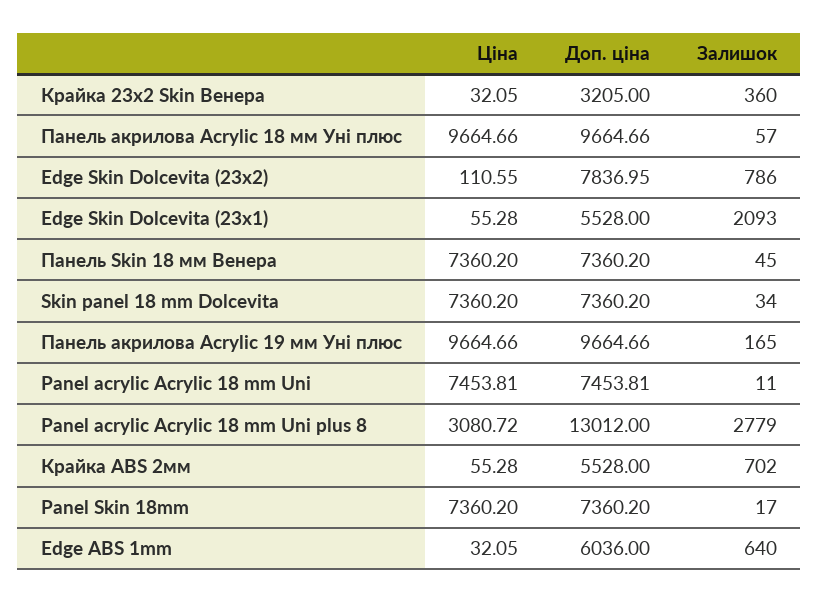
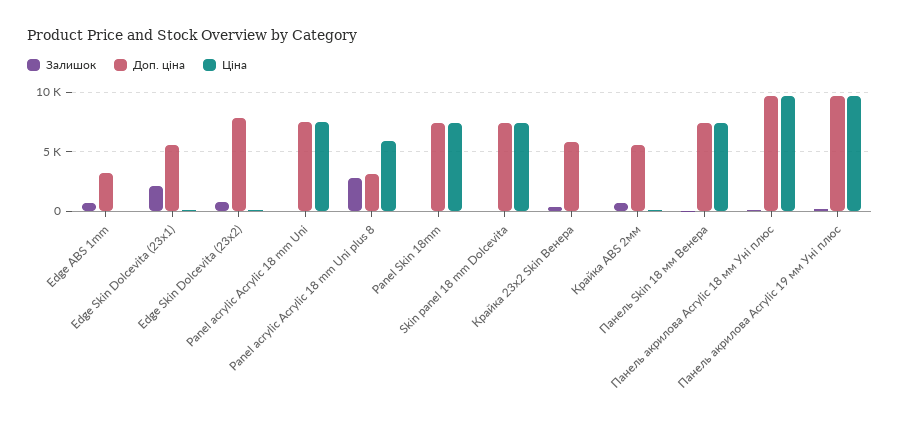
Доп. ціна, Крайка 23x2 Skin Венера: 3205 -> 6000
Ціна, Panel acrylic Acrylic 18 mm Uni plus 8: 3080.72 -> 6000
Доп. ціна, Panel acrylic Acrylic 18 mm Uni plus 8: 13012 -> 3000
Доп. ціна, Edge ABS 1mm: 6036 -> 3000

